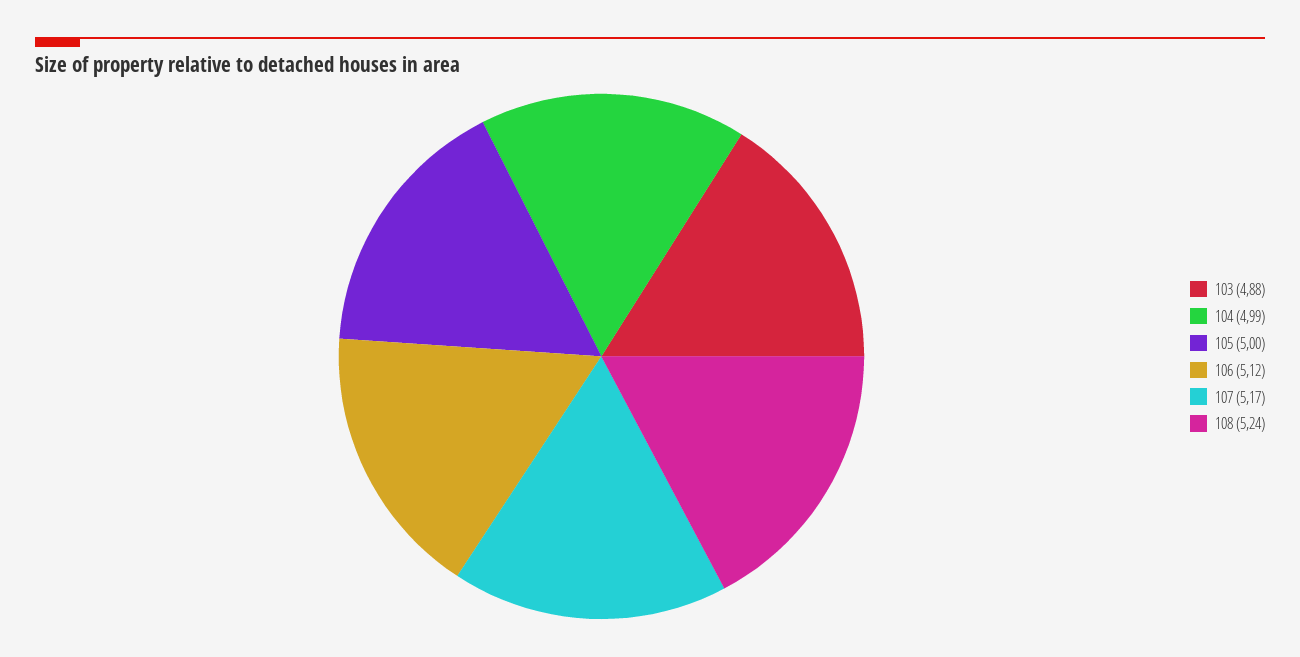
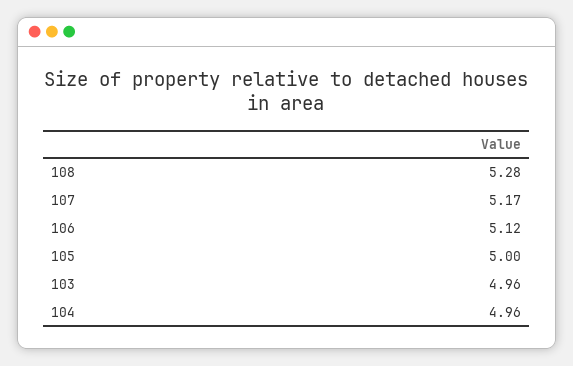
103: 4.88 -> 4.96
104: 4.99 -> 4.96
108: 5.24 -> 5.28

